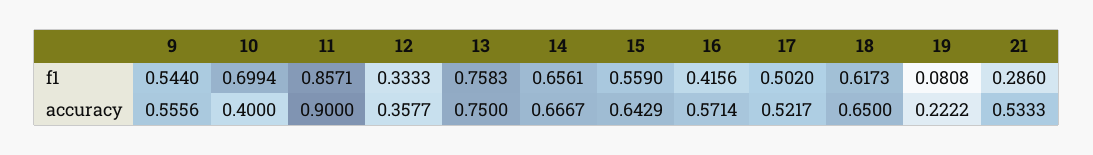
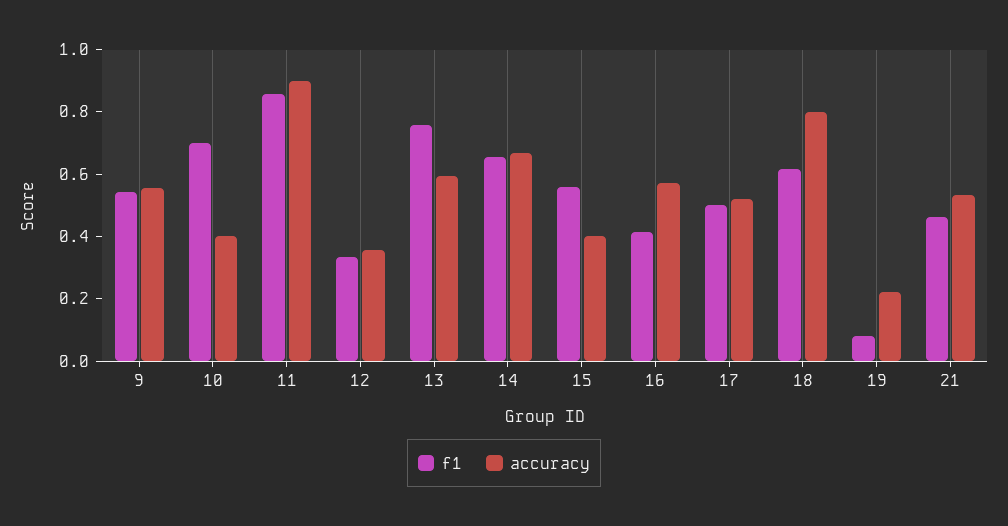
f1, 21: 0.286 -> 0.45
accuracy, 13: 0.75 -> 0.6
accuracy, 15: 0.6429 -> 0.4
accuracy, 18: 0.65 -> 0.8

